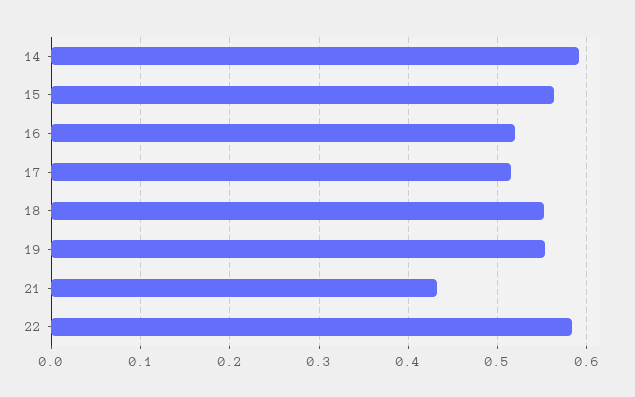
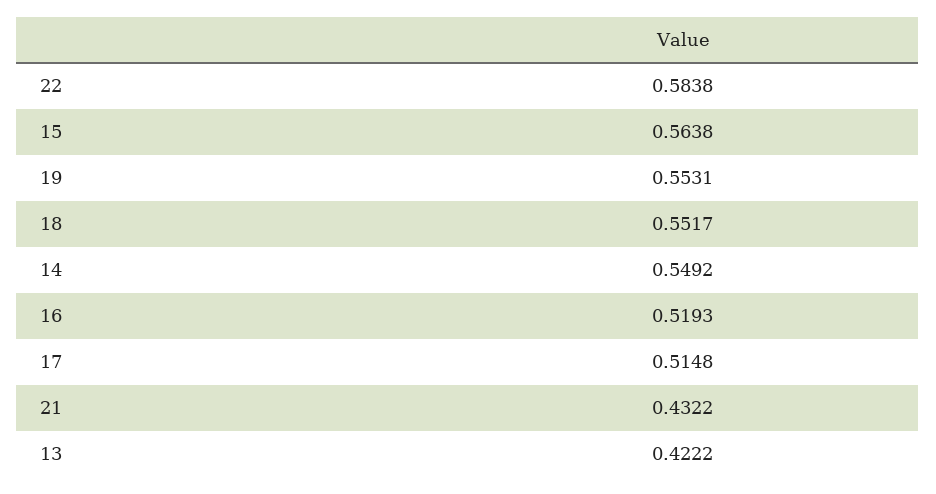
14: 0.59 -> 0.5492
13: none -> 0.4222

